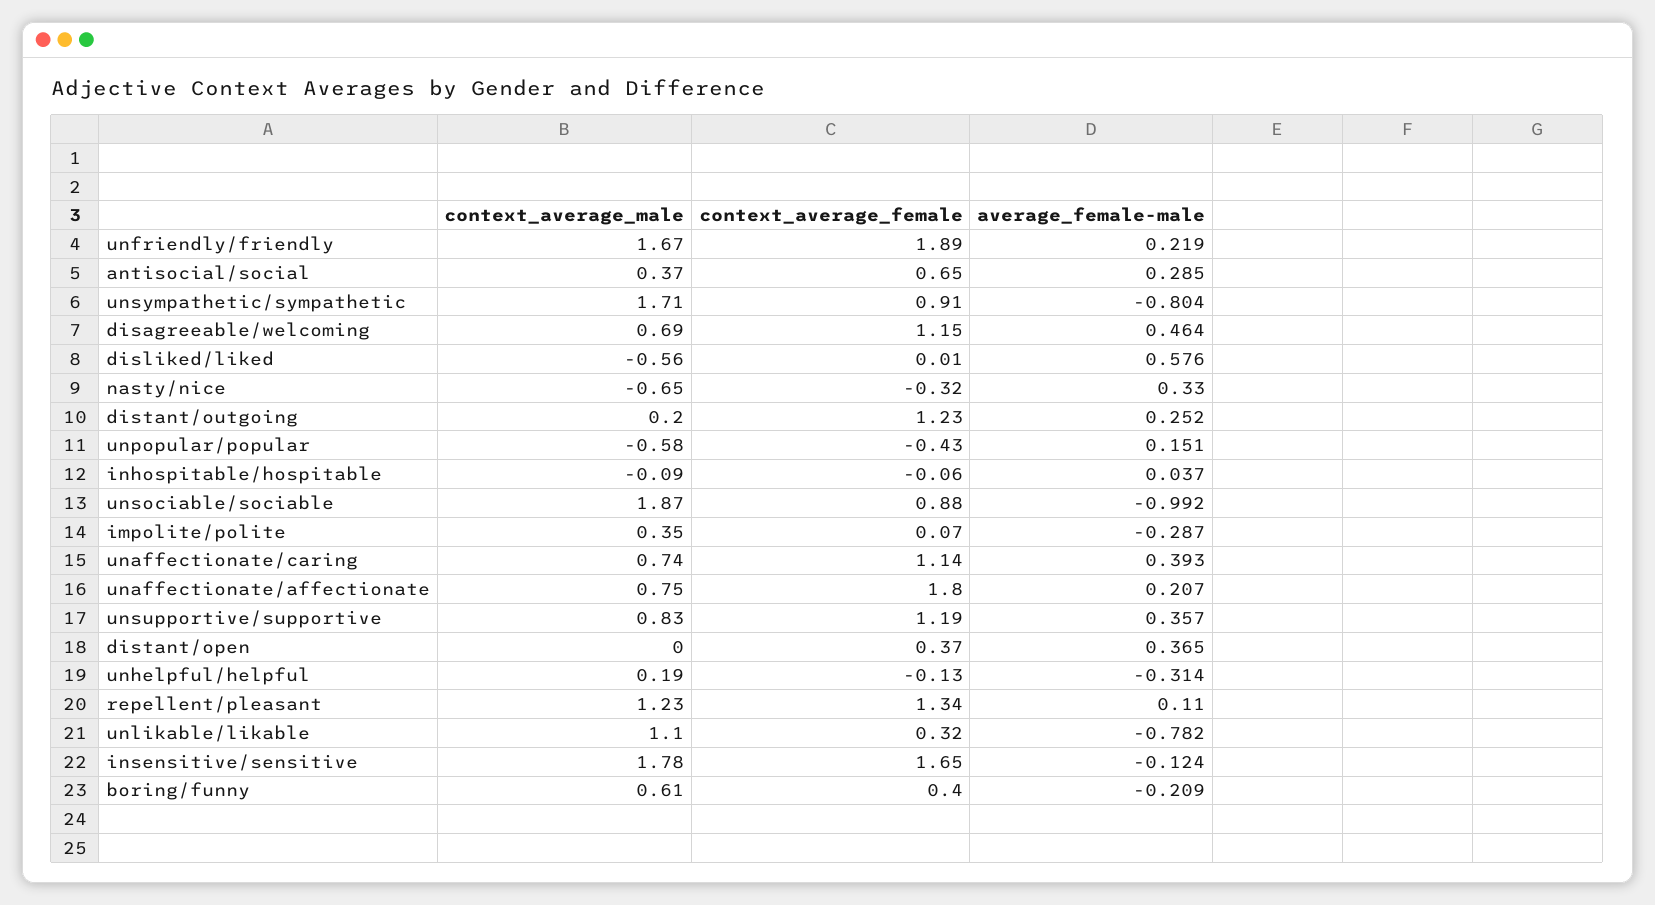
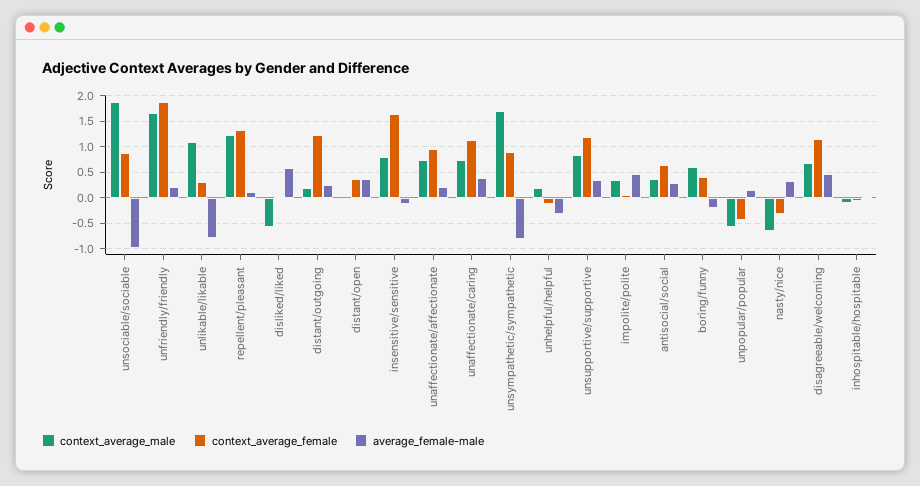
average_female-male, impolite/polite: -0.287 -> 0.5
context_average_female, unaffectionate/affectionate: 1.8 -> 1
context_average_male, insensitive/sensitive: 1.78 -> 0.75

